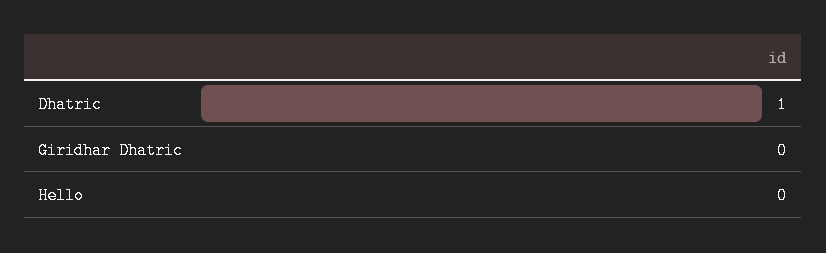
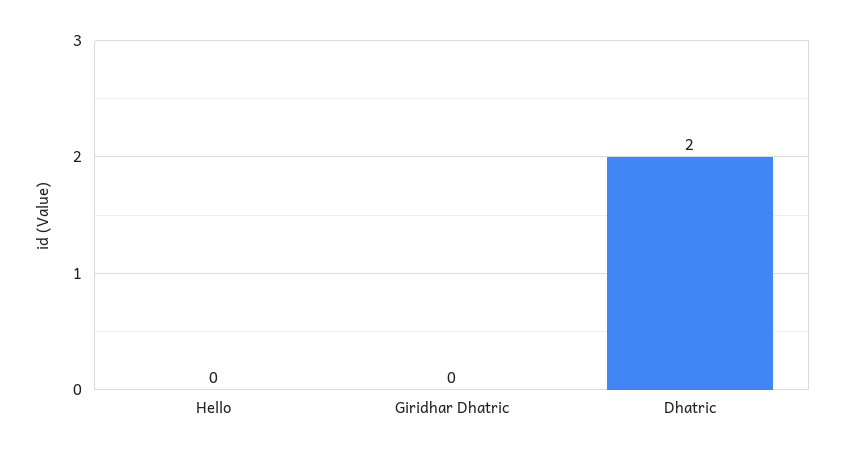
Dhatric: 1 -> 2

